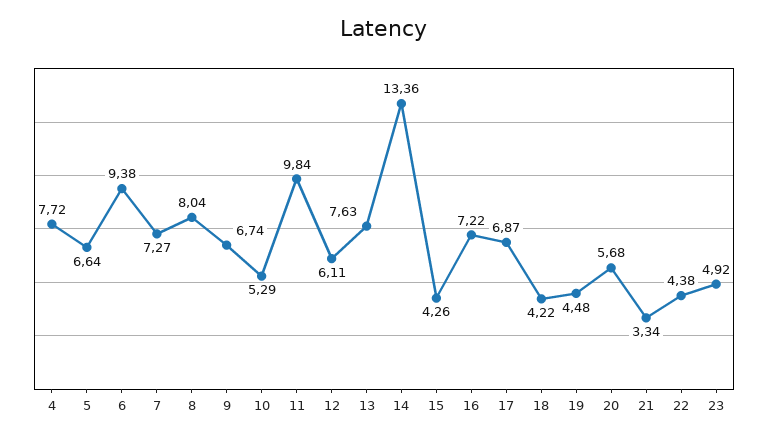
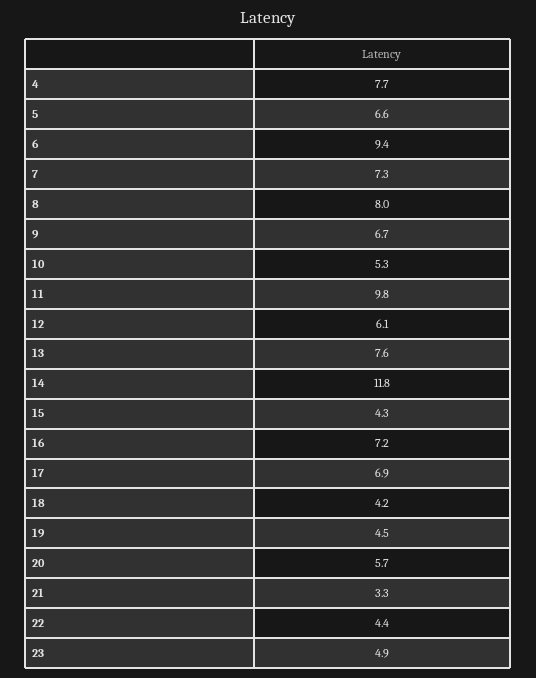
14: 13.36 -> 11.8

